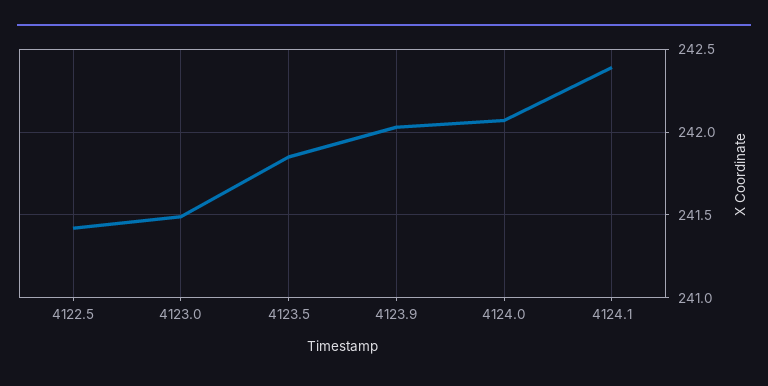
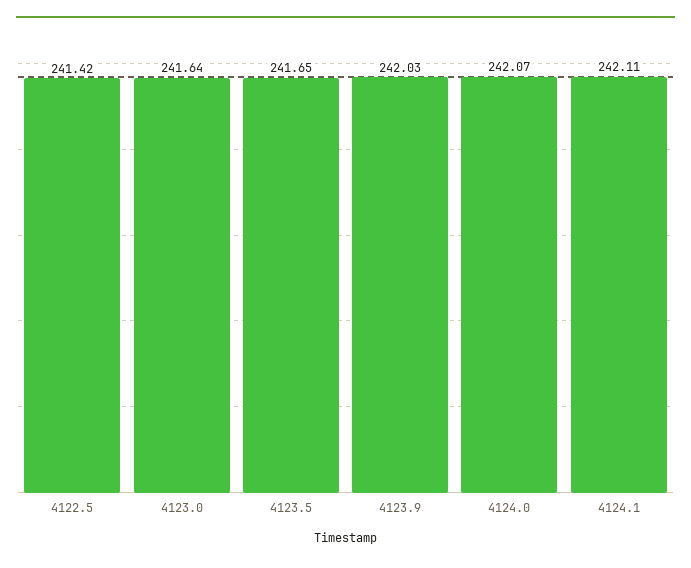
4123.0: 241.5 -> 241.64
4123.5: 241.85 -> 241.65
4124.1: 242.4 -> 242.11

